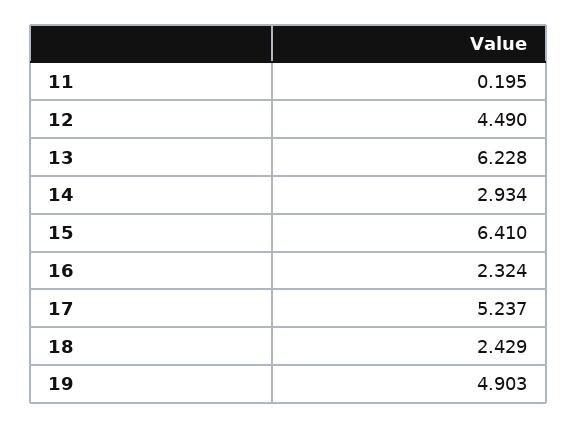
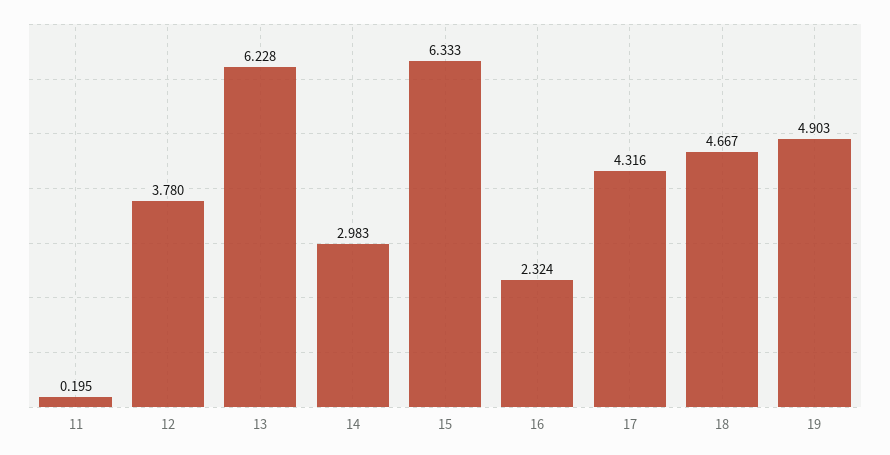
12: 4.49 -> 3.78
14: 2.934 -> 2.983
15: 6.41 -> 6.333
17: 5.237 -> 4.316
18: 2.429 -> 4.667

